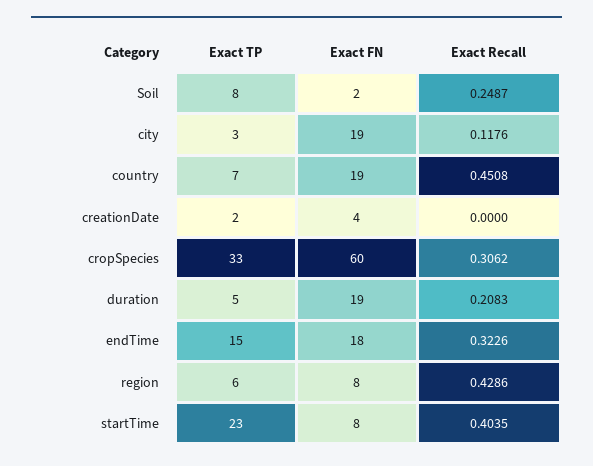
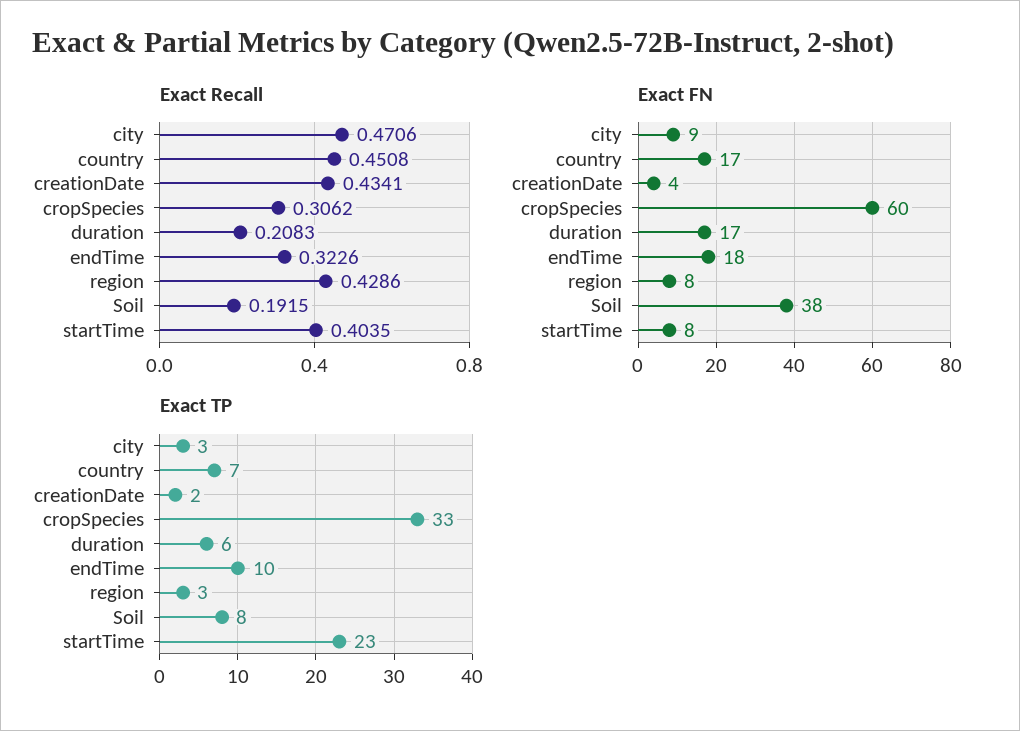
Exact FN, Soil: 2 -> 38
Exact Recall, Soil: 0.2487 -> 0.1915
Exact FN, city: 19 -> 9
Exact Recall, city: 0.1176 -> 0.4706
Exact FN, country: 19 -> 17
Exact Recall, creationDate: 0 -> 0.4341
Exact TP, duration: 5 -> 6
Exact FN, duration: 19 -> 17
Exact TP, endTime: 15 -> 10
Exact TP, region: 6 -> 3

